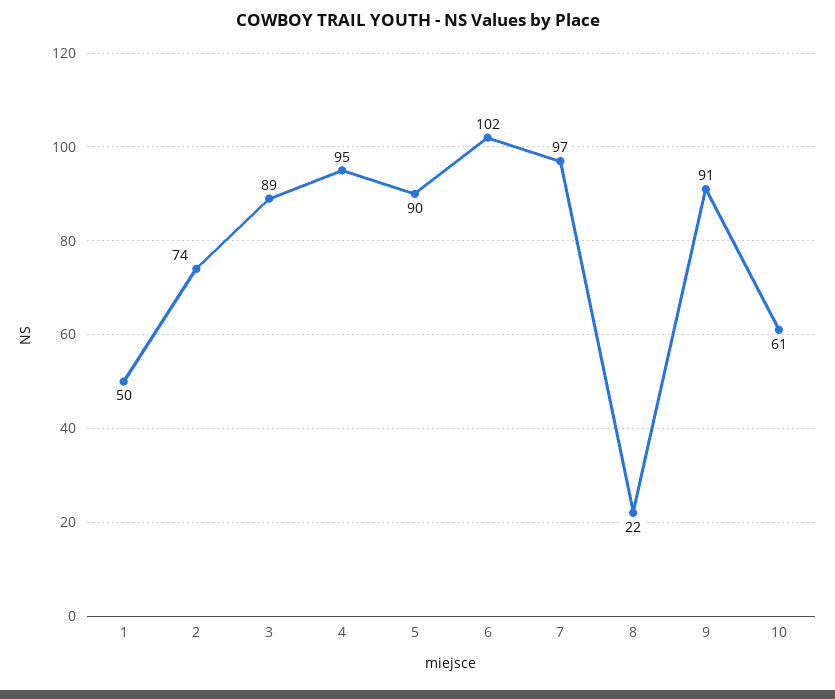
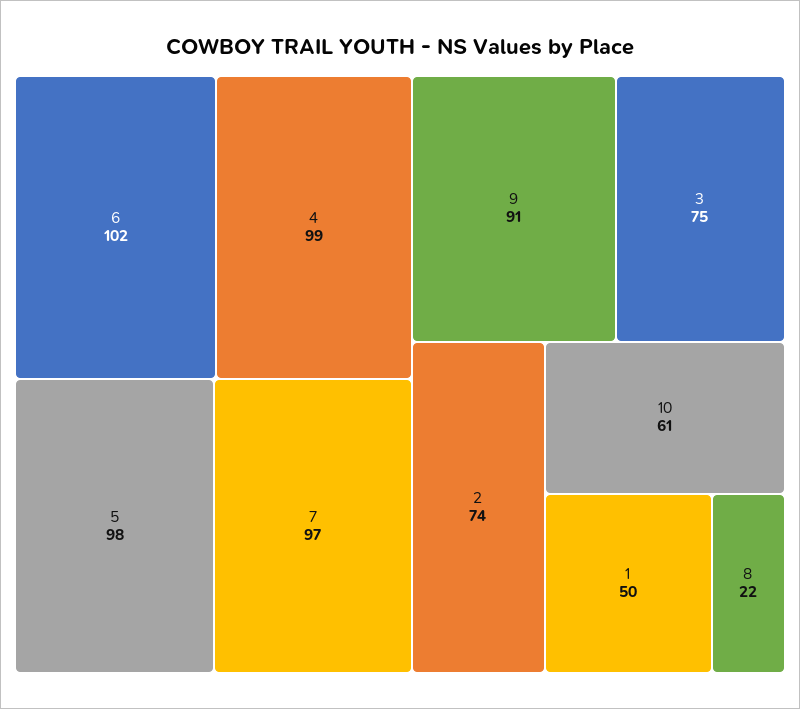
3: 89 -> 75
4: 95 -> 99
5: 90 -> 98

